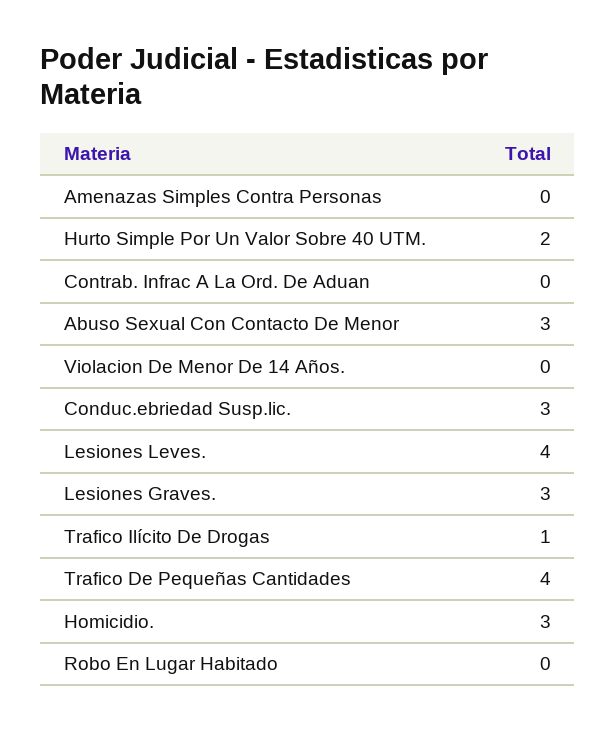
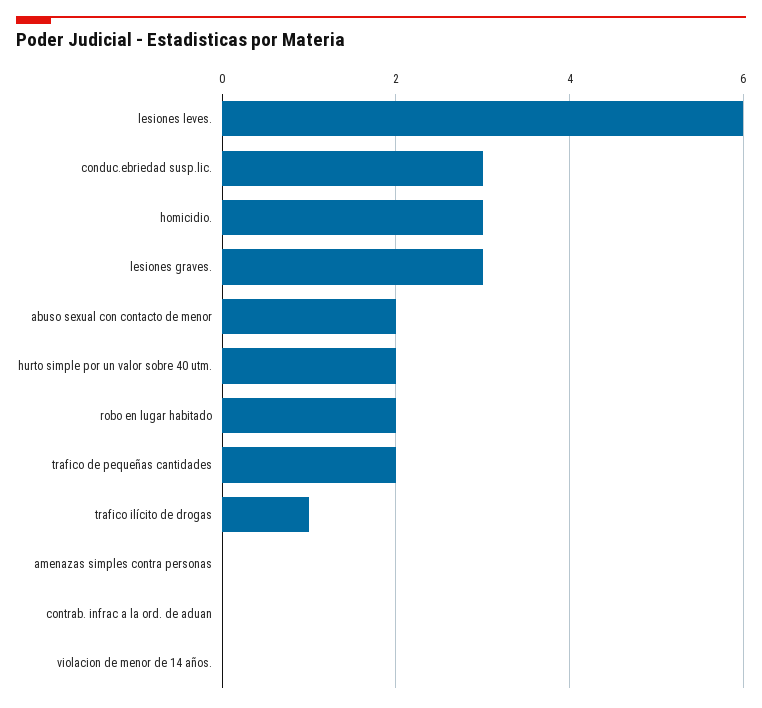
Abuso Sexual Con Contacto De Menor: 3 -> 2
Lesiones Leves.: 4 -> 6
Trafico De Pequeñas Cantidades: 4 -> 2
Robo En Lugar Habitado: 0 -> 2

